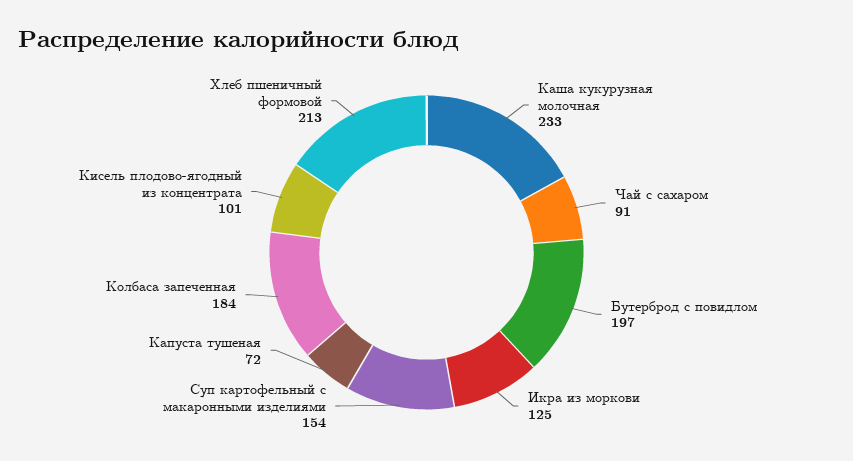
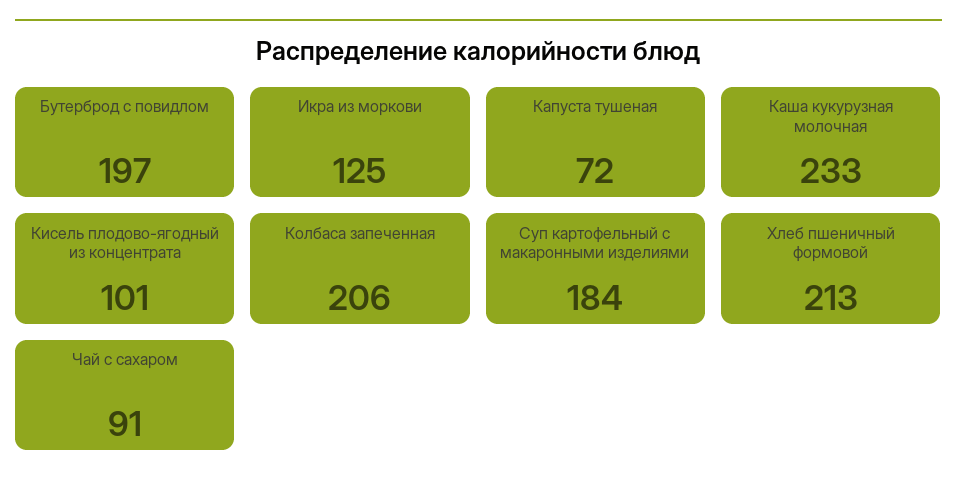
Суп картофельный с макаронными изделиями: 154 -> 184
Колбаса запеченная: 184 -> 206

